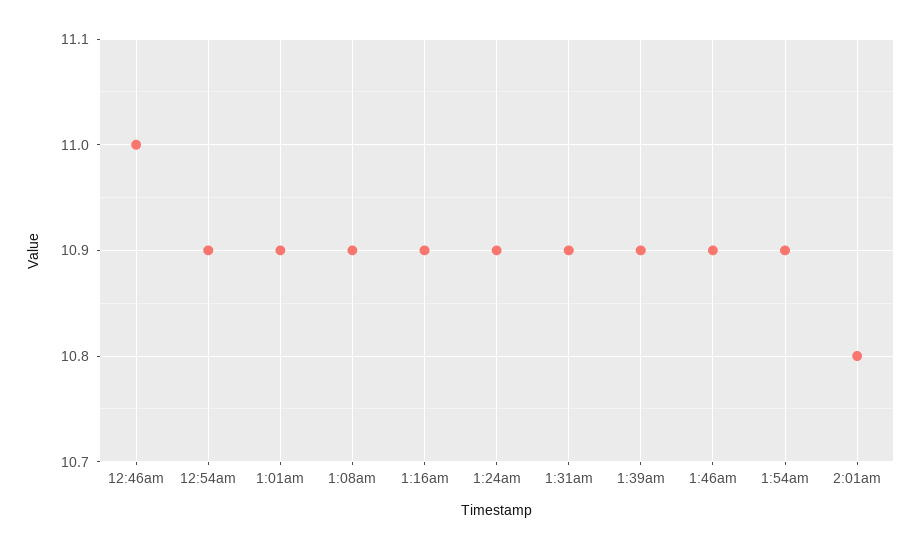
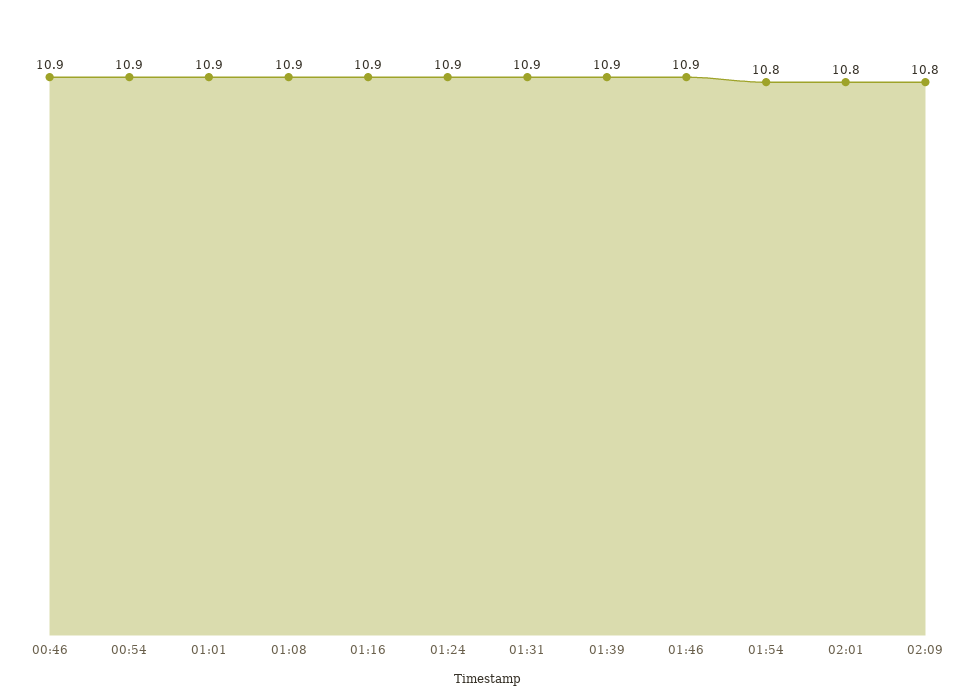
12:46am: 11 -> 10.9
1:54am: 10.9 -> 10.8
02:09: none -> 10.8

